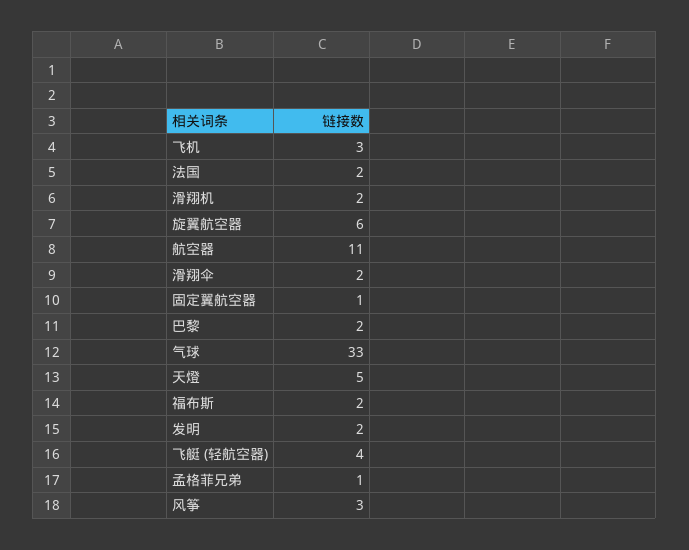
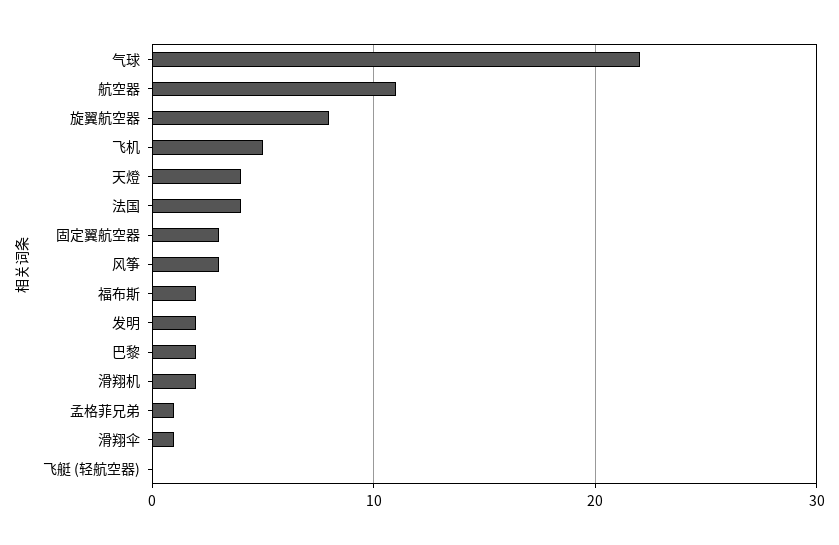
飞机: 3 -> 5
法国: 2 -> 4
旋翼航空器: 6 -> 8
滑翔伞: 2 -> 1
固定翼航空器: 1 -> 3
气球: 33 -> 22
天燈: 5 -> 4
飞艇 (轻航空器): 4 -> 0

